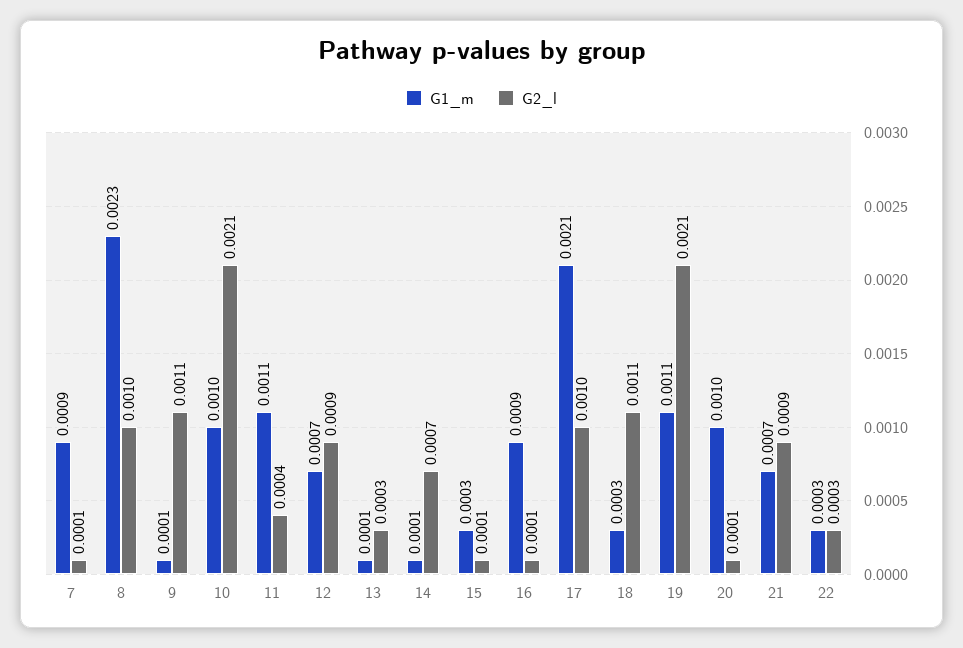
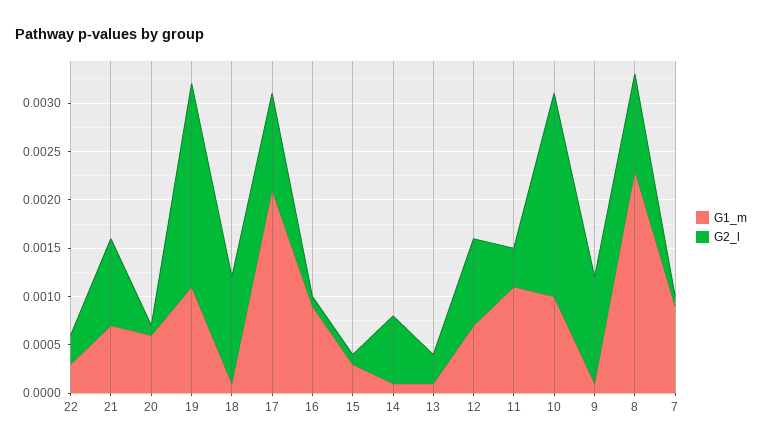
G1_m, 18: 0.0003 -> 0.0001
G1_m, 20: 0.001 -> 0.0006

